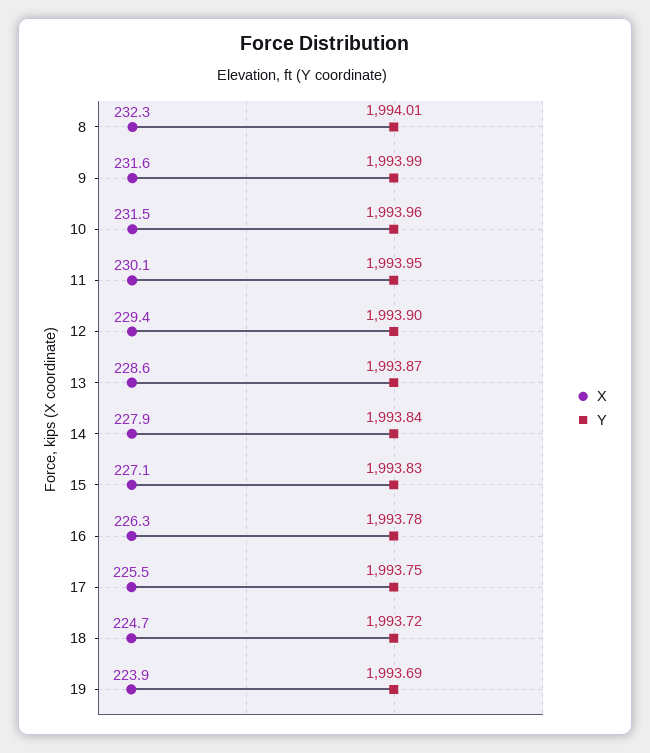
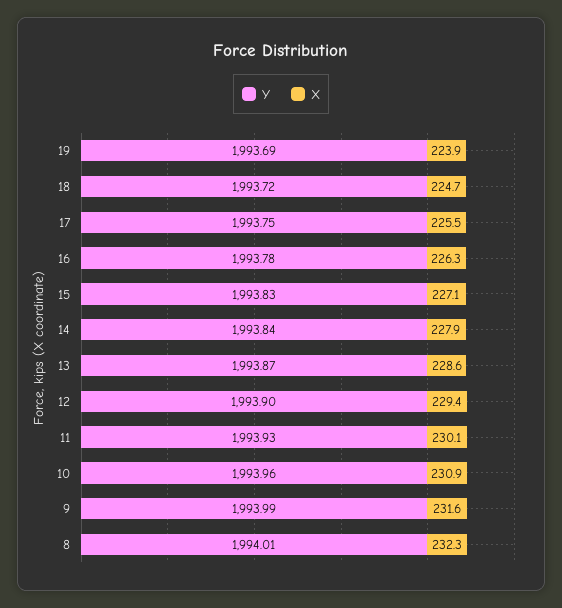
X, 10: 231.5 -> 230.9
Y, 11: 1993.95 -> 1993.93

